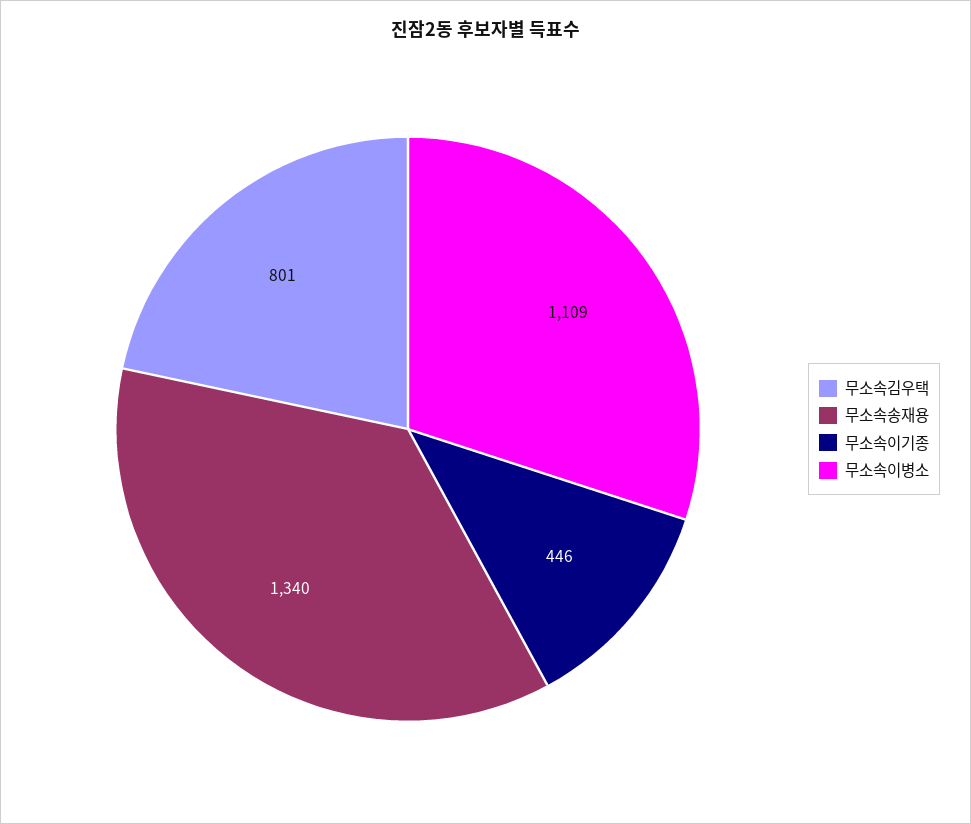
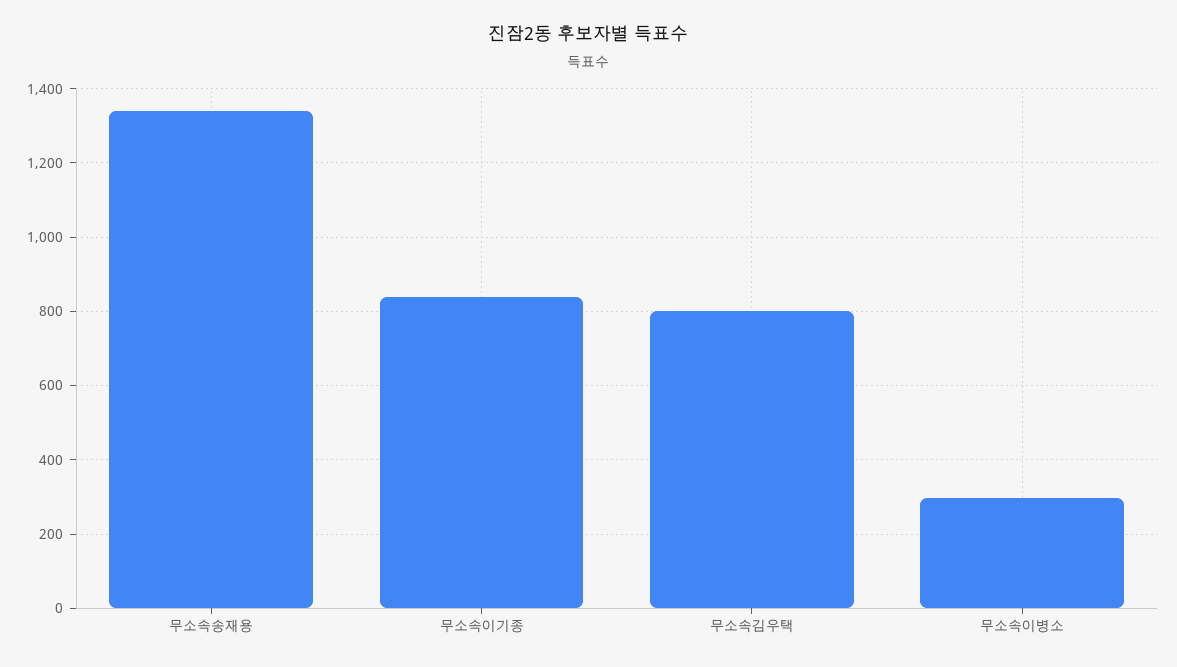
무소속이기종: 446 -> 840
무소속이병소: 1109 -> 300

